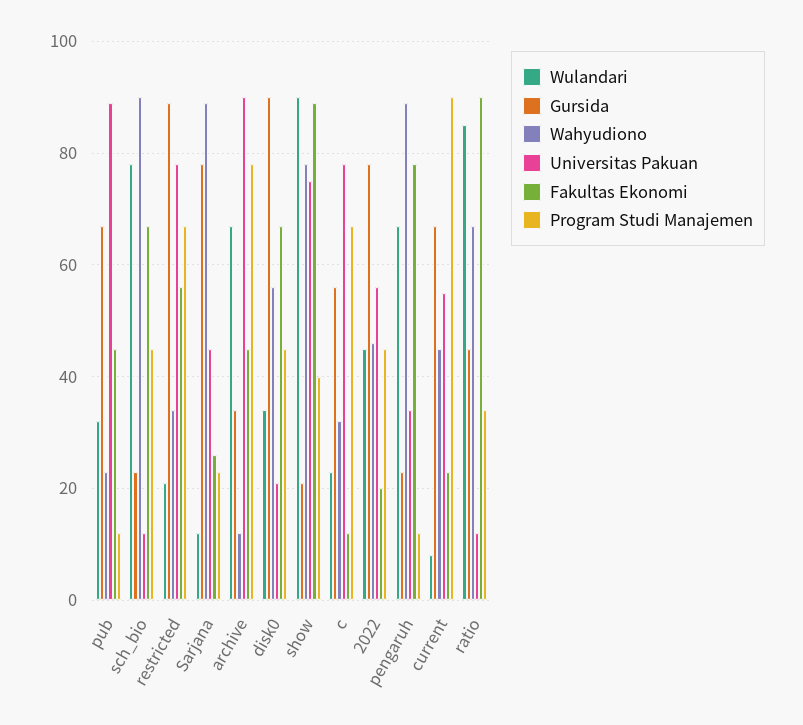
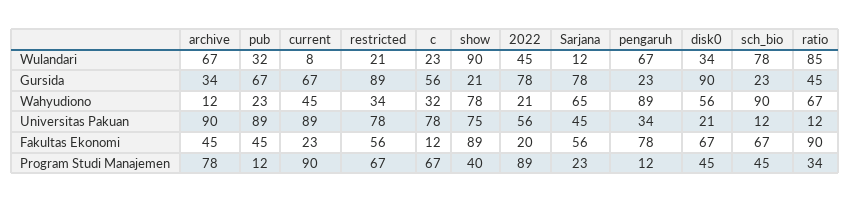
Wahyudiono, Sarjana: 90 -> 65
Fakultas Ekonomi, Sarjana: 25 -> 56
Wahyudiono, 2022: 45 -> 21
Program Studi Manajemen, 2022: 45 -> 89
Universitas Pakuan, current: 55 -> 89

